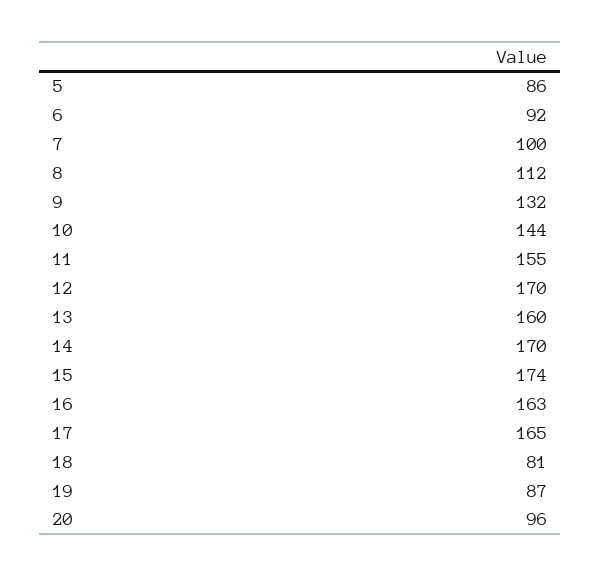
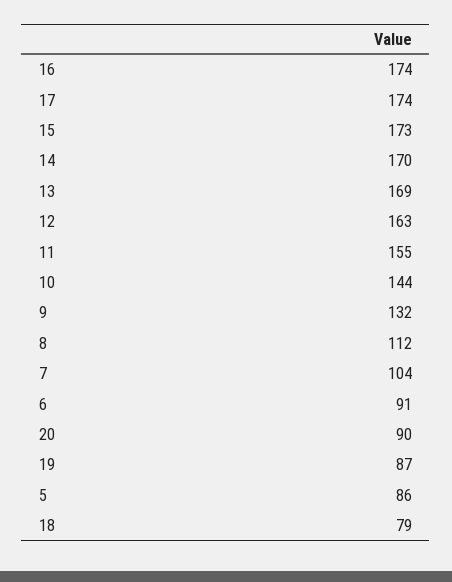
6: 92 -> 91
7: 100 -> 104
12: 170 -> 163
13: 160 -> 169
15: 174 -> 173
16: 163 -> 174
17: 165 -> 174
18: 81 -> 79
20: 96 -> 90

